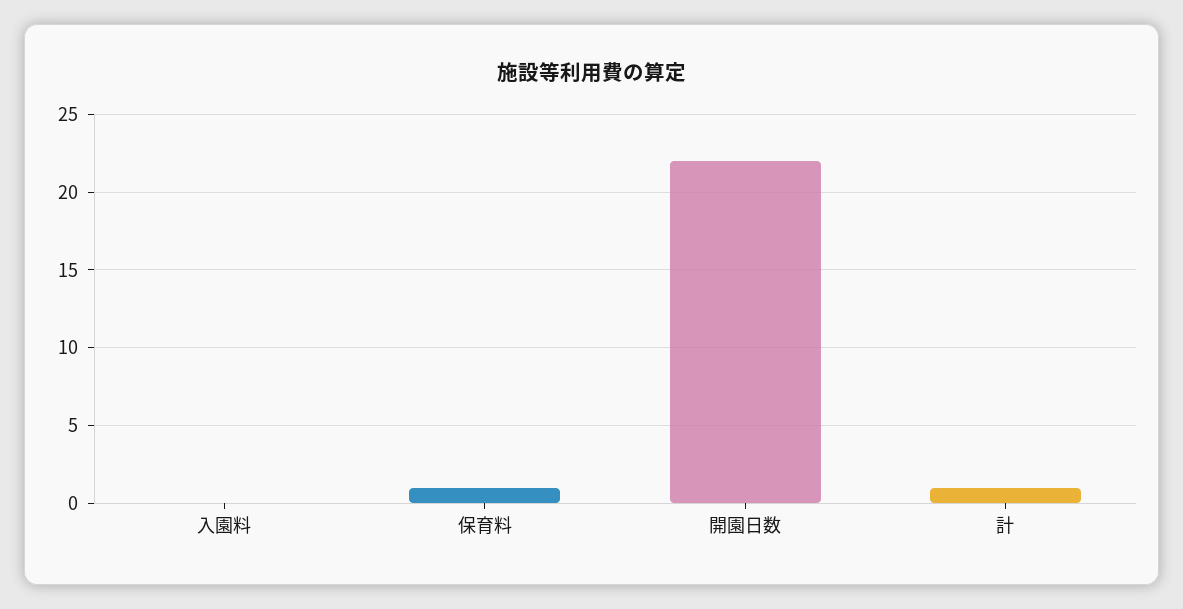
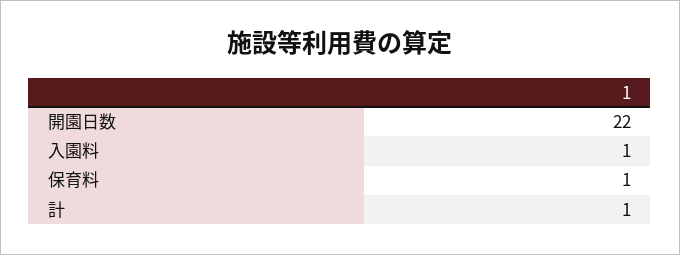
入園料: 0 -> 1

